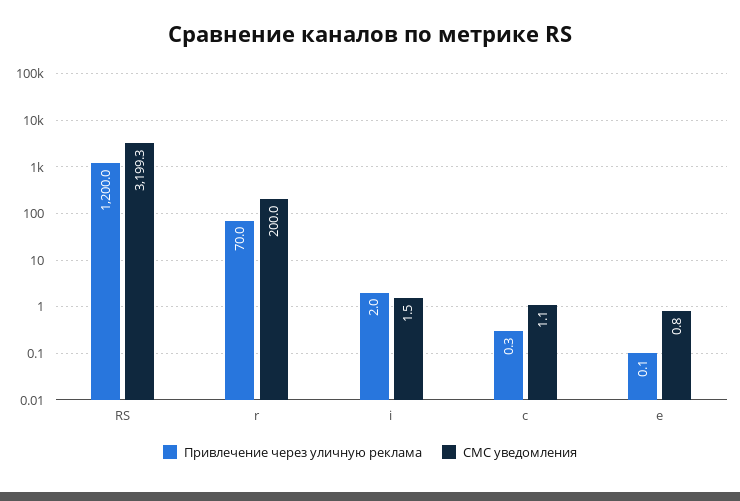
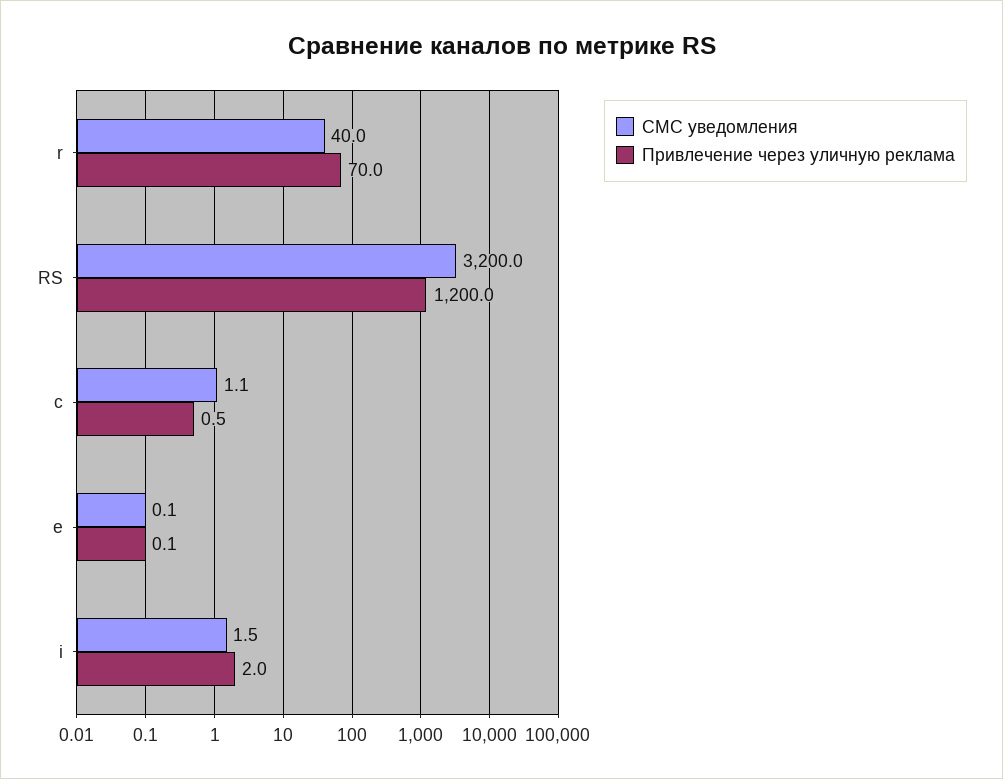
СМС уведомления, RS: 3199.3 -> 3200
СМС уведомления, r: 200 -> 40
Привлечение через уличную реклама, c: 0.3 -> 0.5
СМС уведомления, e: 0.8 -> 0.1

